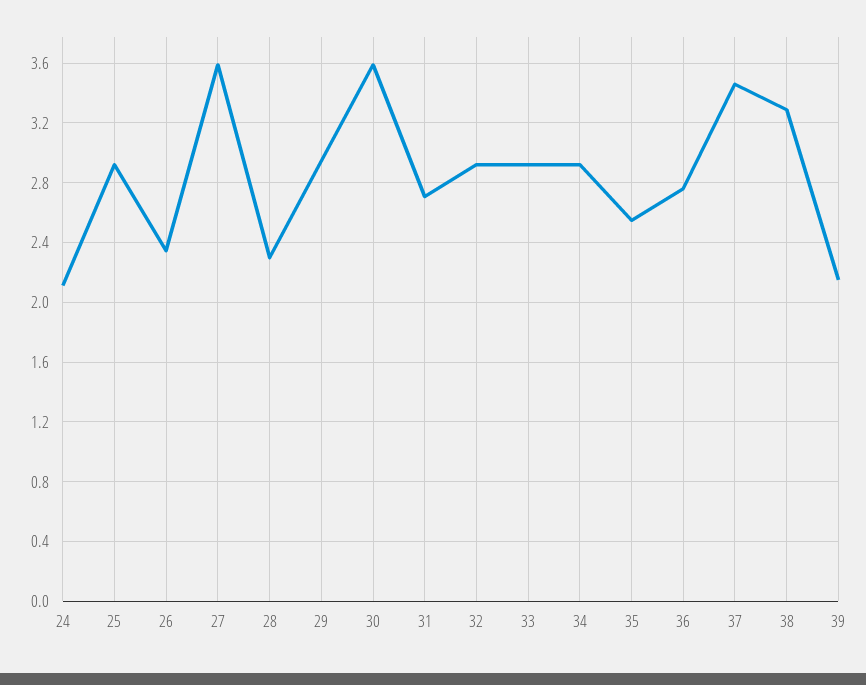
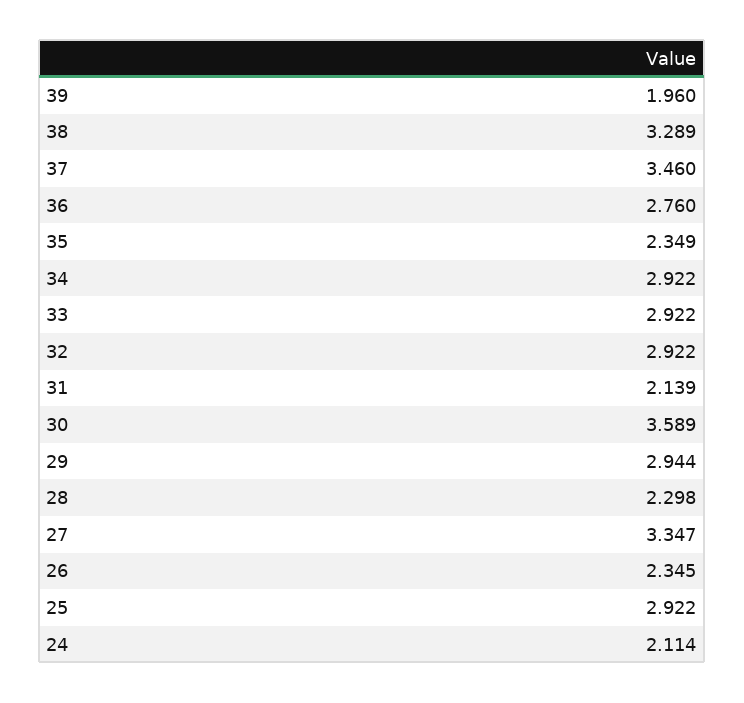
27: 3.6 -> 3.347
31: 2.7 -> 2.139
35: 2.55 -> 2.349
39: 2.15 -> 1.96

